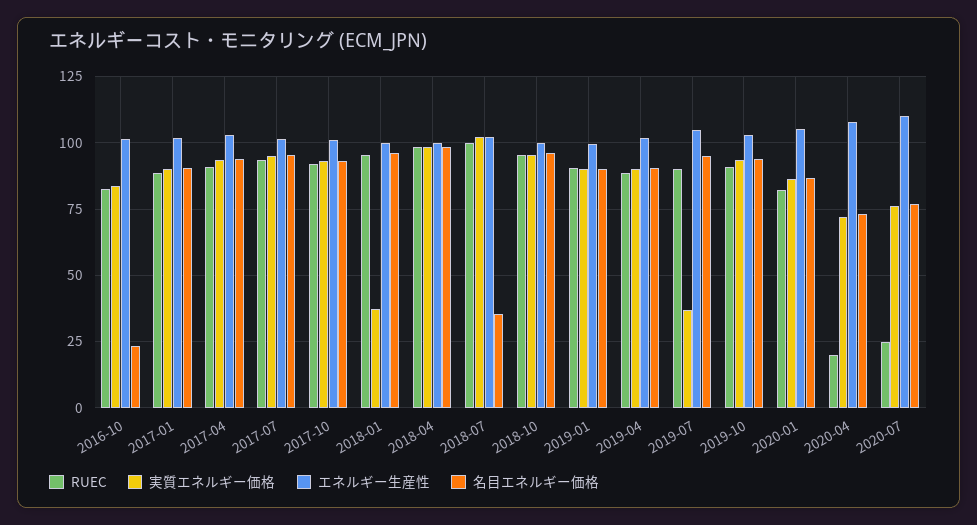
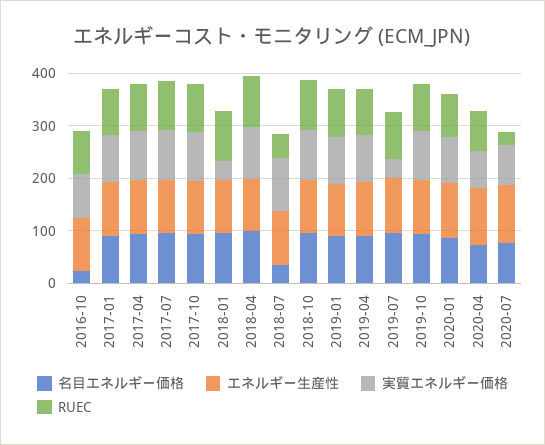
RUEC, 2018-07: 100 -> 40
RUEC, 2020-04: 20 -> 80

